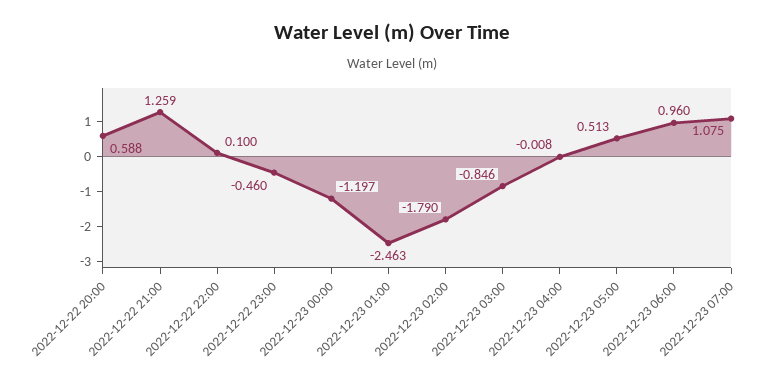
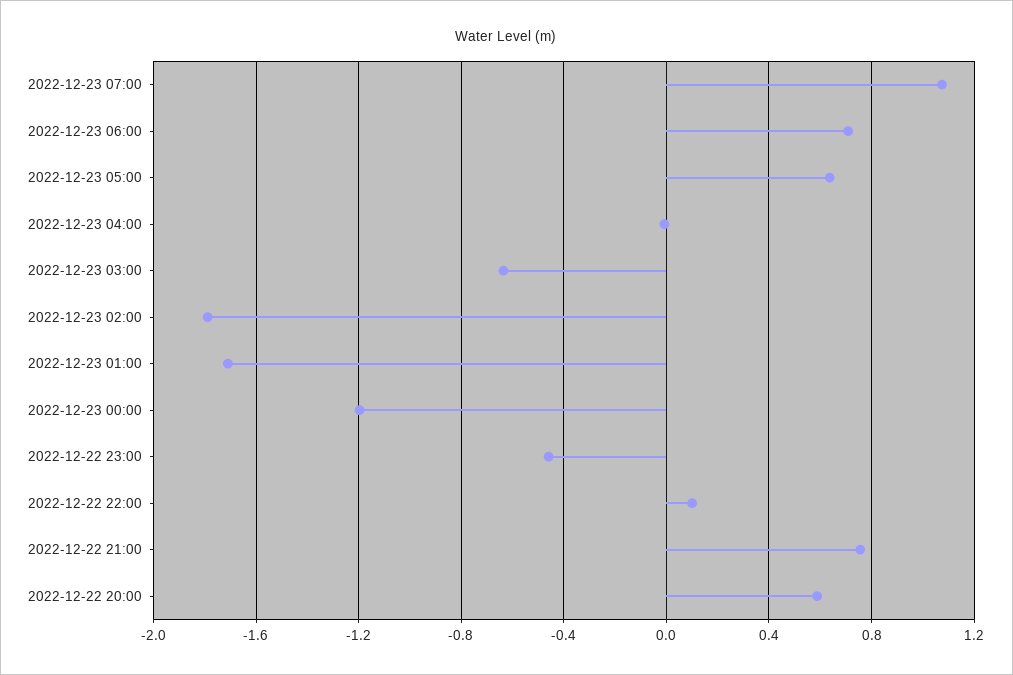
2022-12-22 21:00: 1.259 -> 0.75
2022-12-23 01:00: -2.463 -> -1.7
2022-12-23 03:00: -0.846 -> -0.65
2022-12-23 05:00: 0.513 -> 0.65
2022-12-23 06:00: 0.96 -> 0.7

